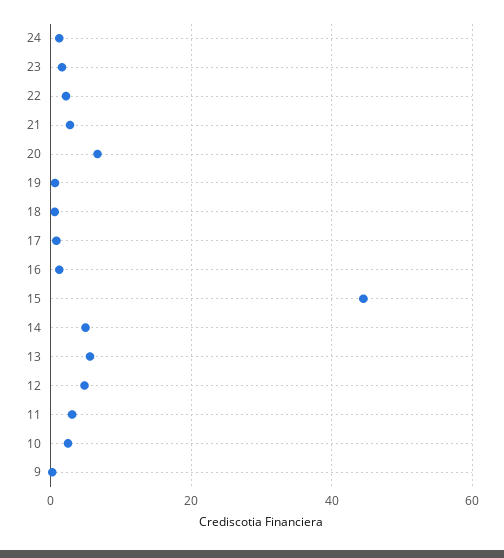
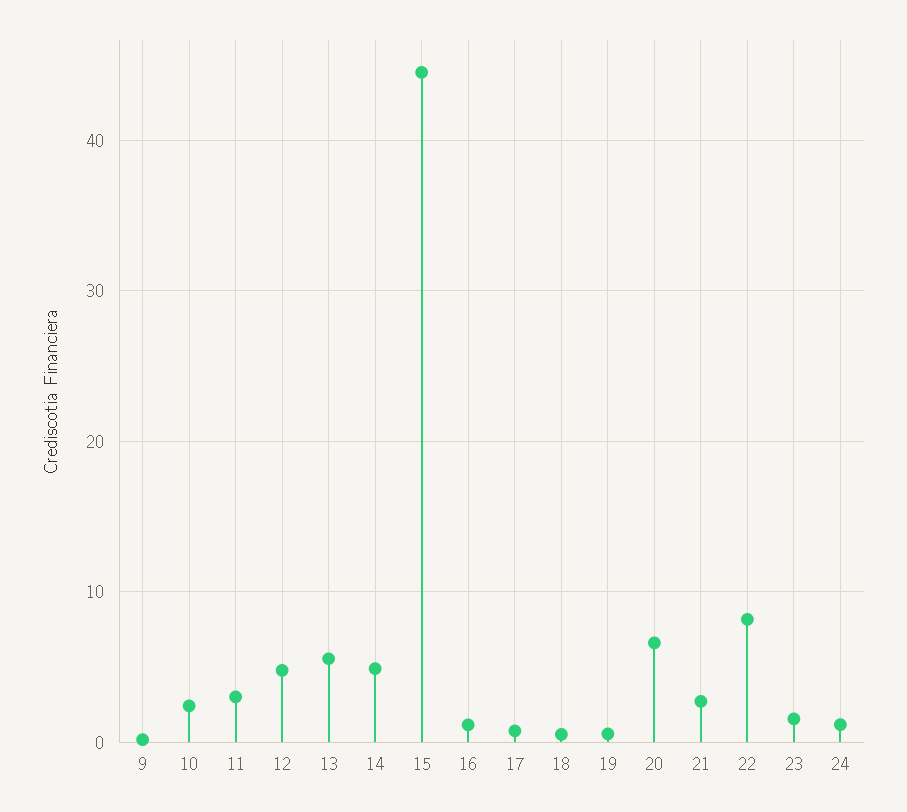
22: 2 -> 8

